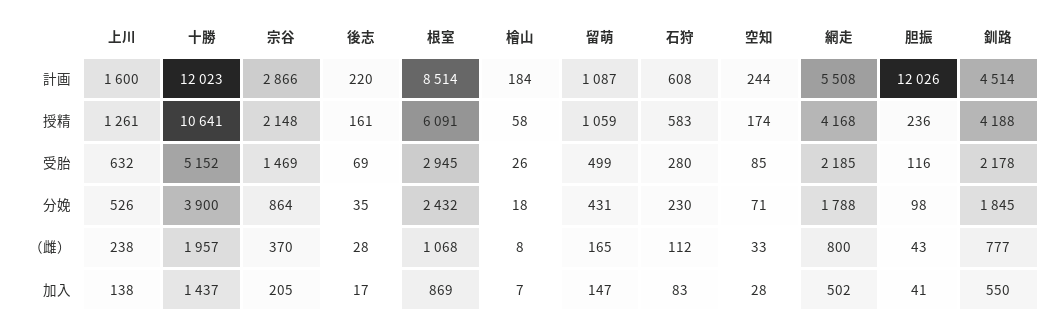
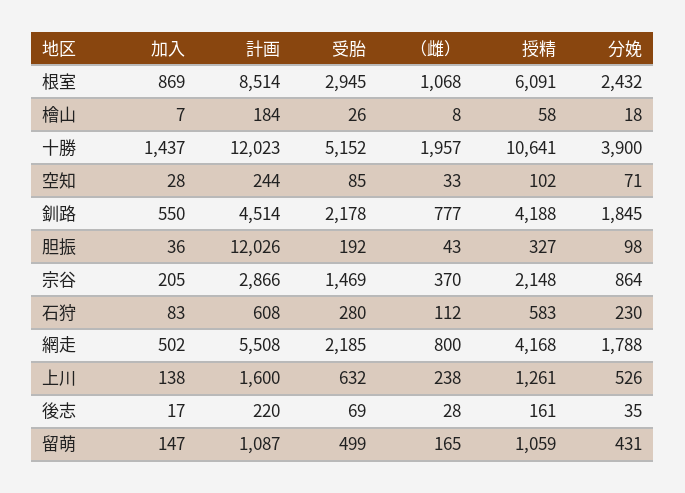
空知, 授精: 174 -> 102
胆振, 授精: 236 -> 327
胆振, 受胎: 116 -> 192
胆振, 加入: 41 -> 36

